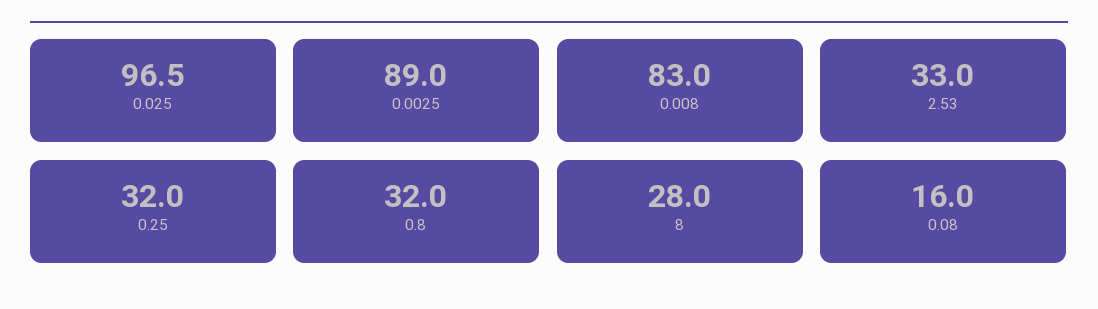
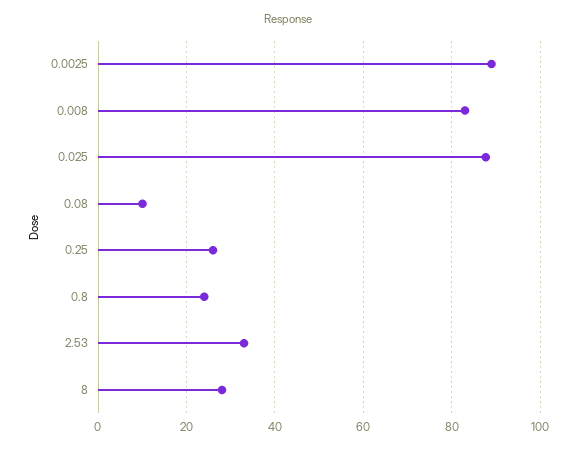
0.025: 96.5 -> 88
0.25: 32 -> 26
0.8: 32 -> 24
0.08: 16 -> 10

